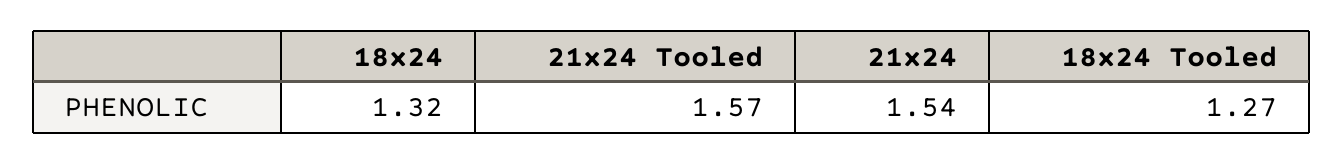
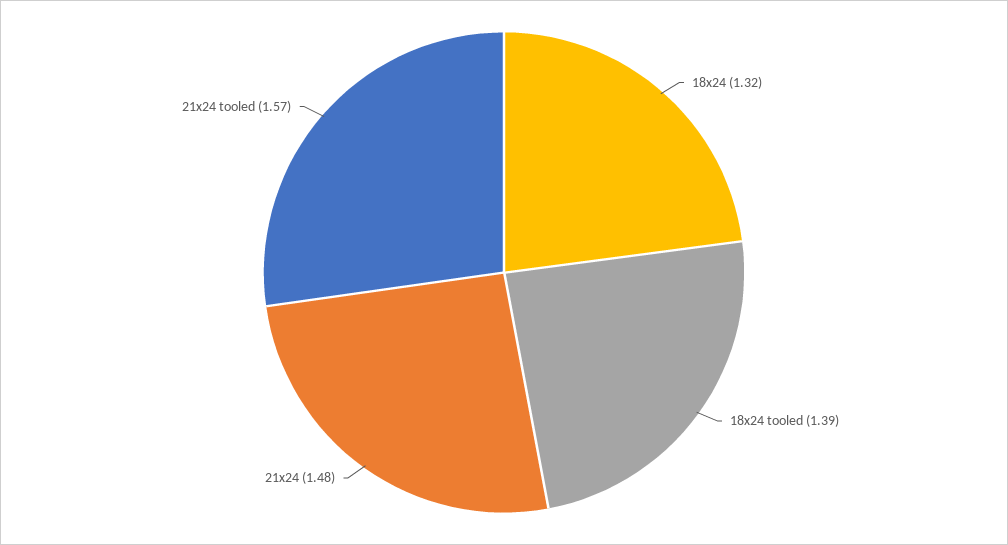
21x24: 1.54 -> 1.48
18x24 Tooled: 1.27 -> 1.39

